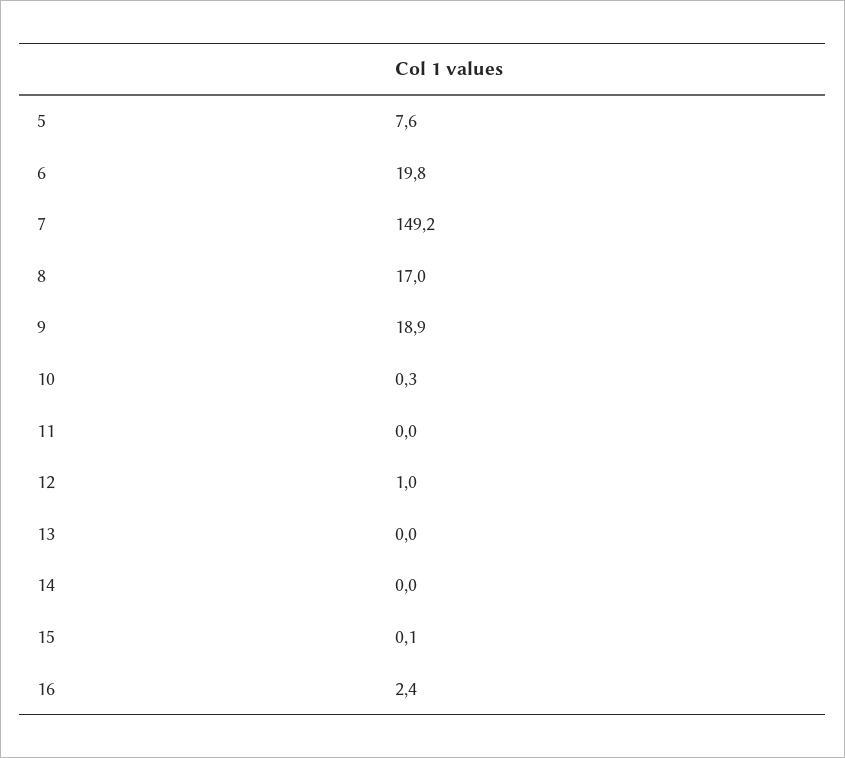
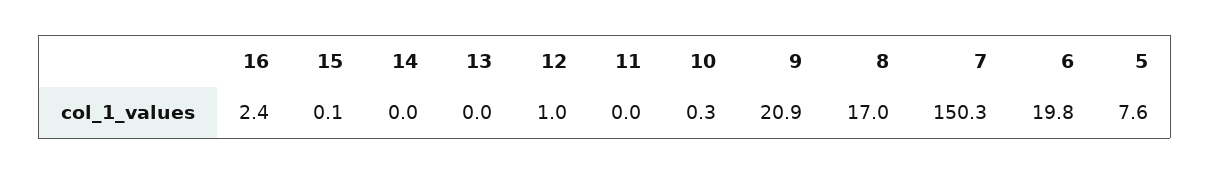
7: 149.2 -> 150.3
9: 18.9 -> 20.9

